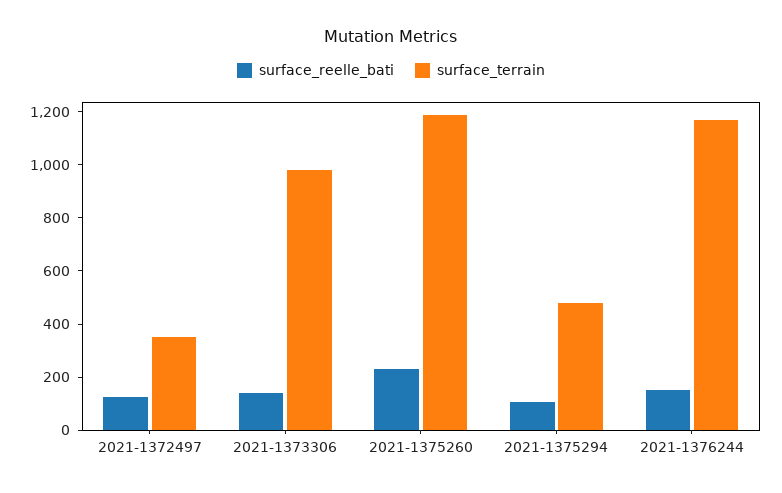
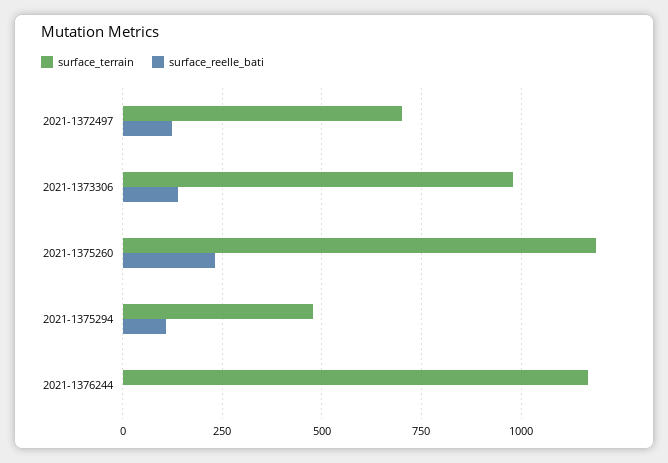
surface_terrain, 2021-1372497: 350 -> 700
surface_reelle_bati, 2021-1376244: 150 -> 0

